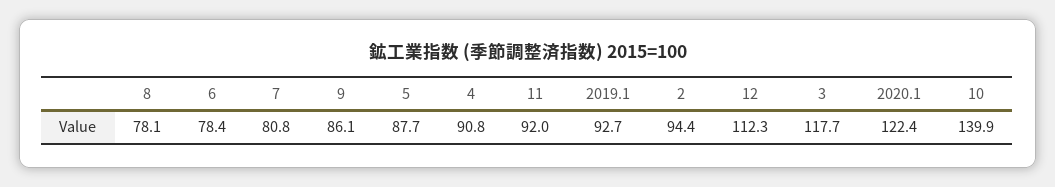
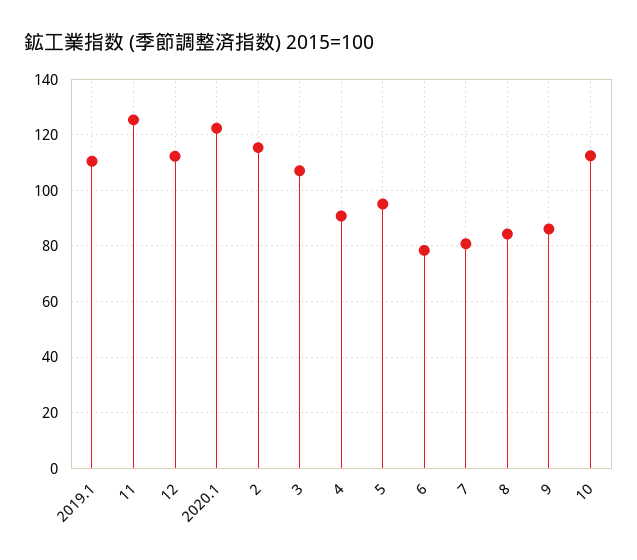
8: 78.1 -> 85
5: 87.7 -> 95
11: 92 -> 125
2019.1: 92.7 -> 110
2: 94.4 -> 115
3: 117.7 -> 107.5
10: 139.9 -> 112.5

